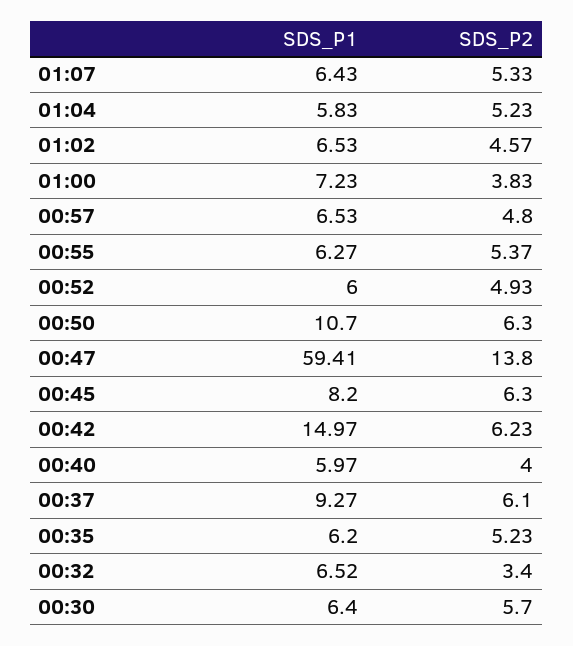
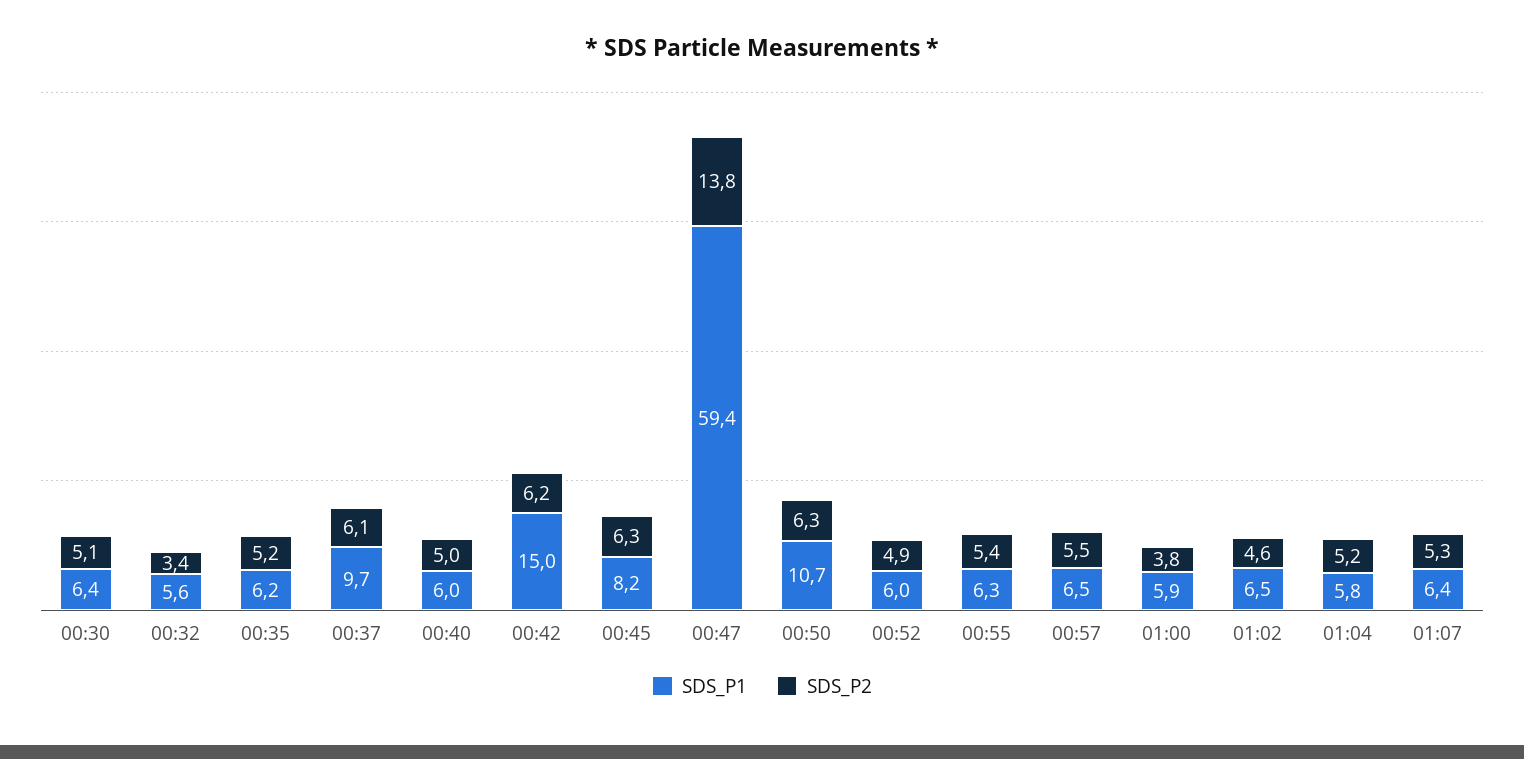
SDS_P1, 01:00: 7.23 -> 5.9
SDS_P2, 00:57: 4.8 -> 5.5
SDS_P2, 00:40: 4 -> 5
SDS_P1, 00:37: 9.27 -> 9.7
SDS_P1, 00:32: 6.52 -> 5.6
SDS_P2, 00:30: 5.7 -> 5.1

